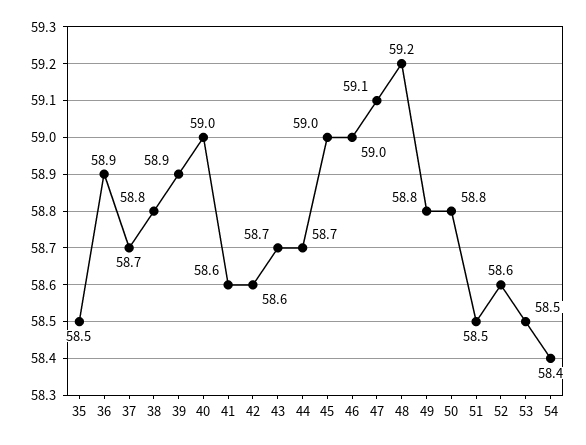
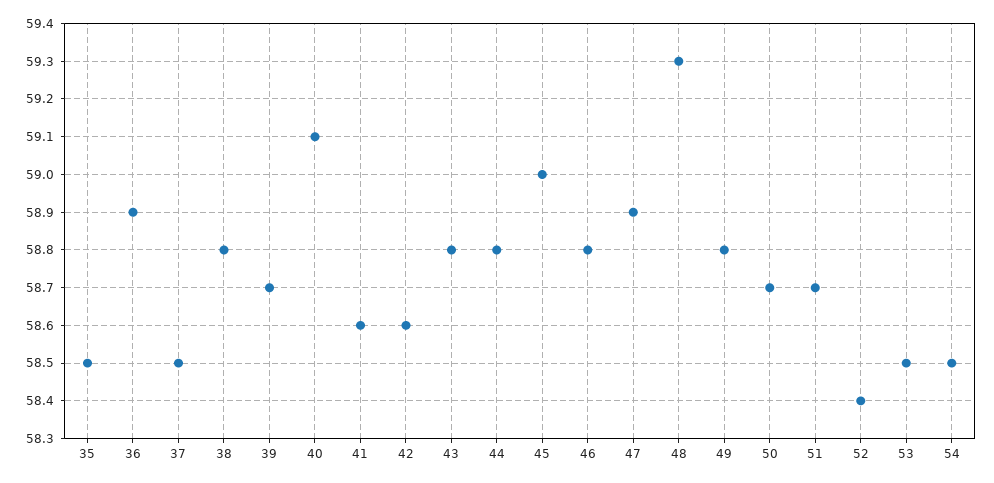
37: 58.7 -> 58.5
39: 58.9 -> 58.7
40: 59 -> 59.1
43: 58.7 -> 58.8
44: 58.7 -> 58.8
46: 59 -> 58.8
47: 59.1 -> 58.9
48: 59.2 -> 59.3
50: 58.8 -> 58.7
51: 58.5 -> 58.7
52: 58.6 -> 58.4
54: 58.4 -> 58.5

